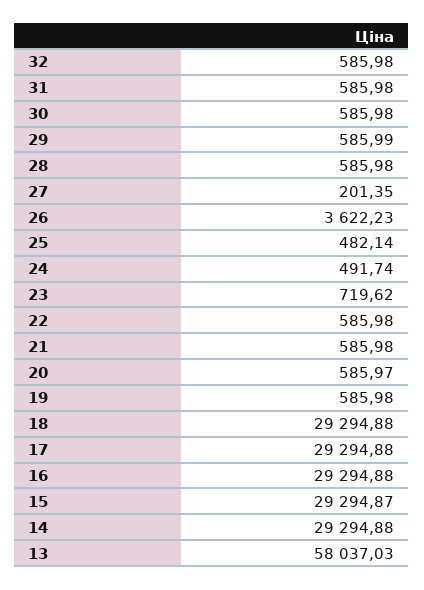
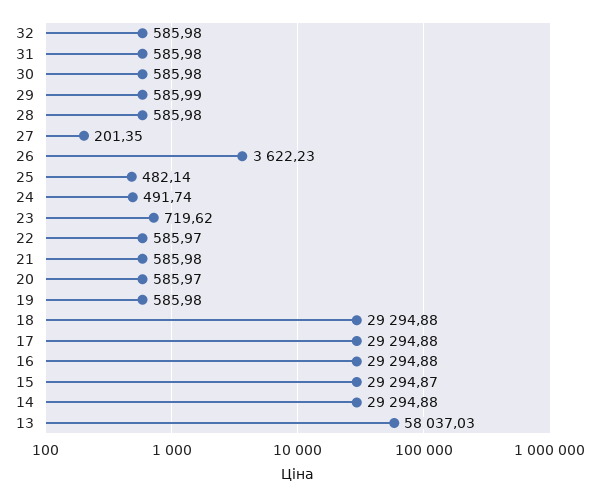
22: 585.98 -> 585.97

